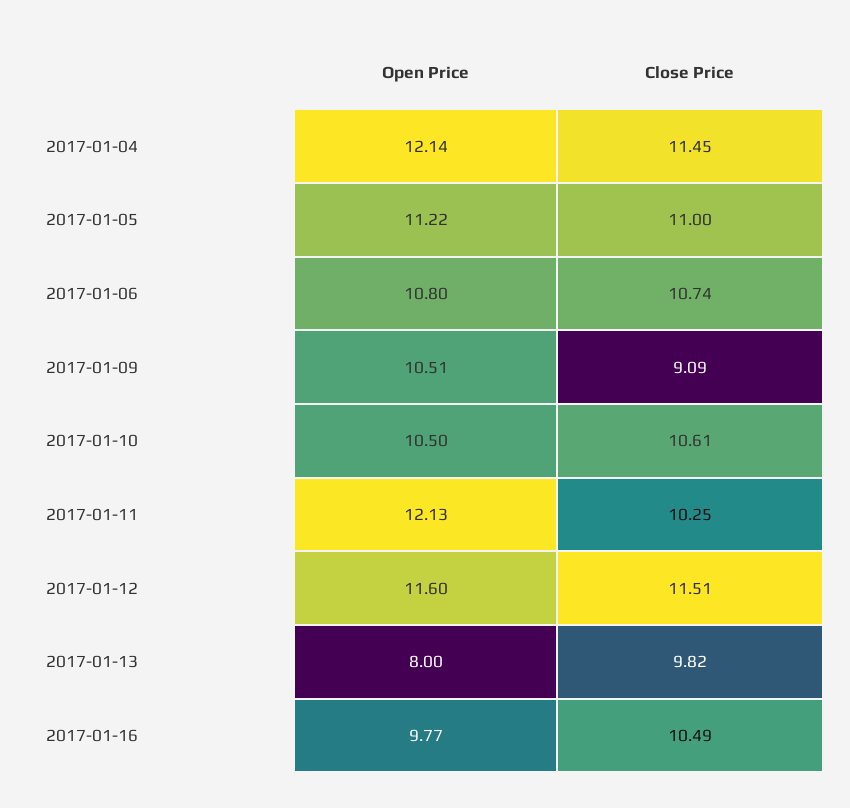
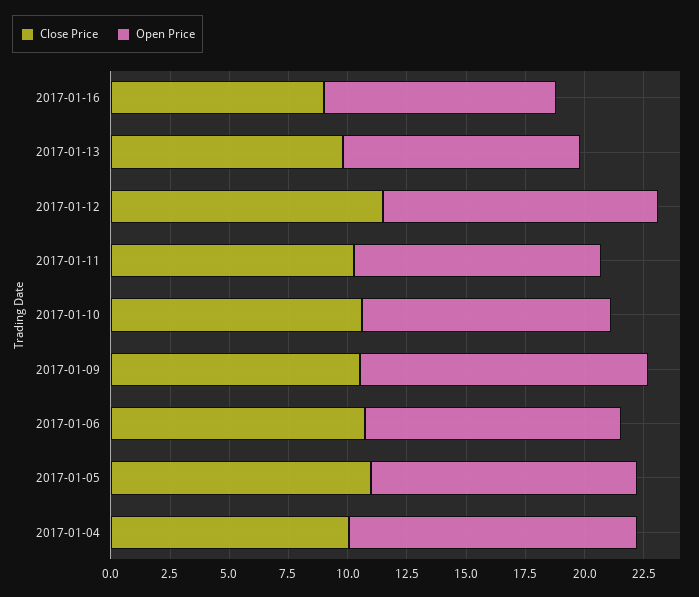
Close Price, 2017-01-04: 11.45 -> 10
Open Price, 2017-01-09: 10.51 -> 12
Close Price, 2017-01-09: 9.09 -> 10.5
Open Price, 2017-01-11: 12.13 -> 10.5
Open Price, 2017-01-13: 8 -> 10
Close Price, 2017-01-16: 10.49 -> 9

